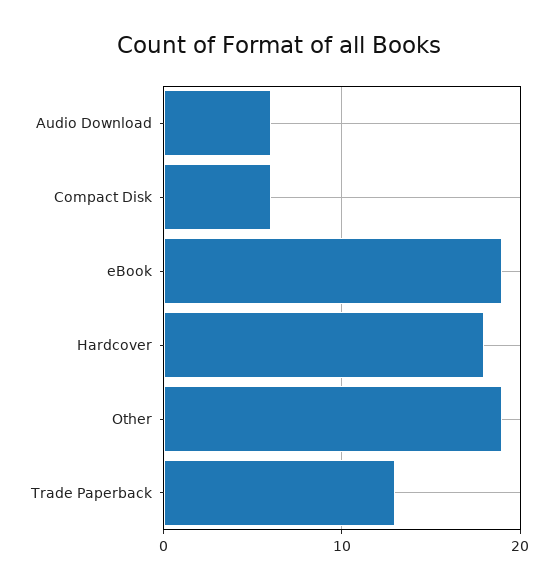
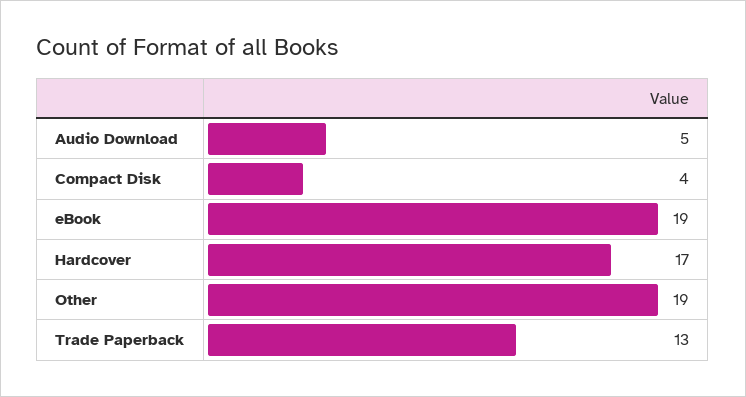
Audio Download: 6 -> 5
Compact Disk: 6 -> 4
Hardcover: 18 -> 17

